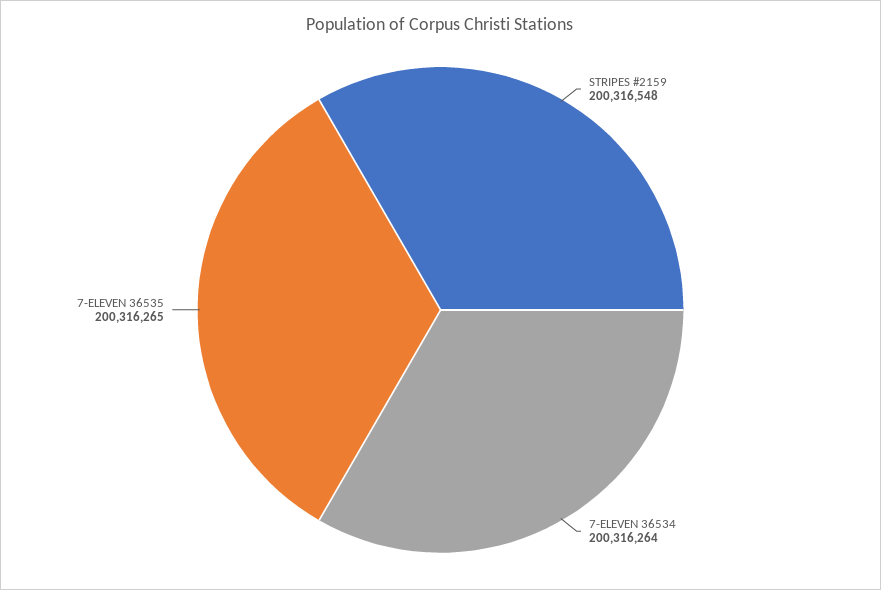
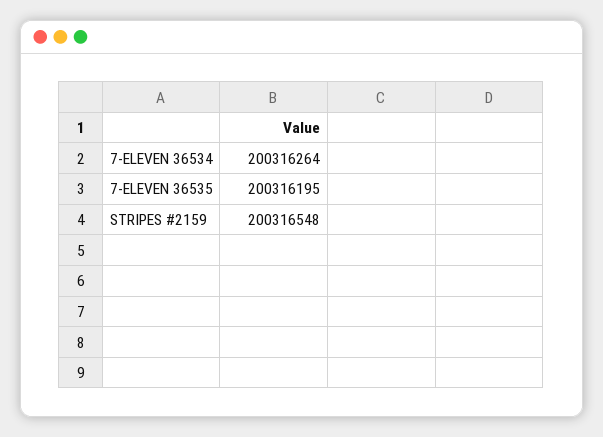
7-ELEVEN 36535: 200316265 -> 200316195

